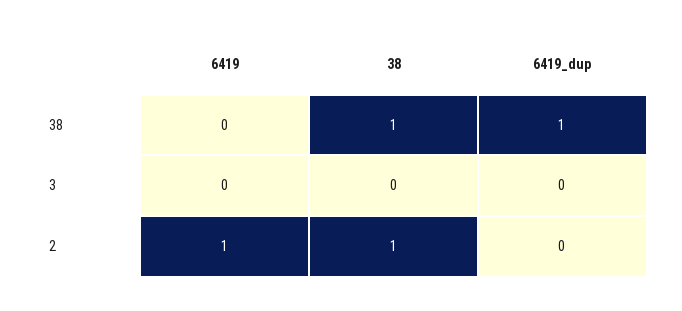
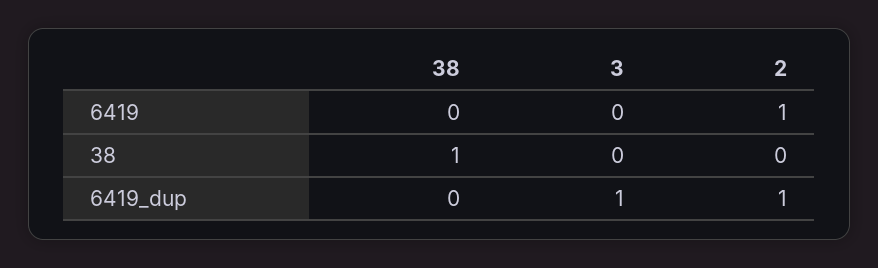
6419_dup, 38: 1 -> 0
6419_dup, 3: 0 -> 1
38, 2: 1 -> 0
6419_dup, 2: 0 -> 1

